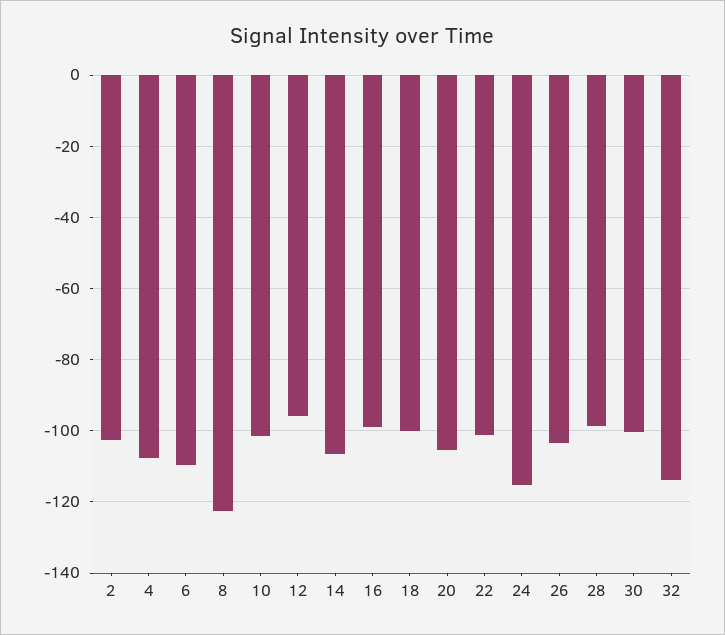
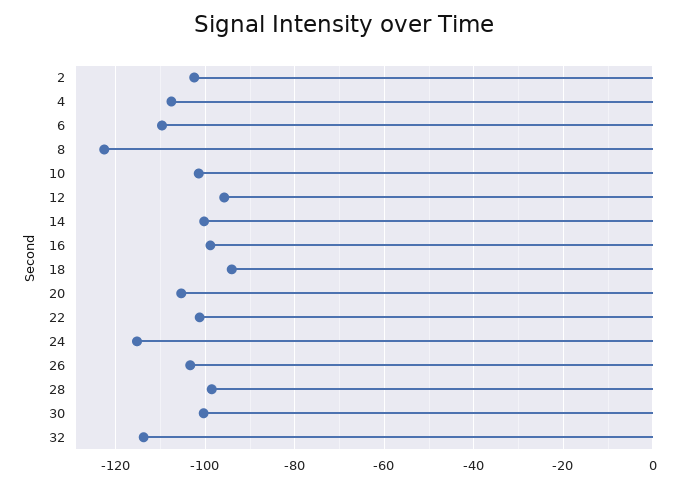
14: -106 -> -100
18: -100 -> -94

